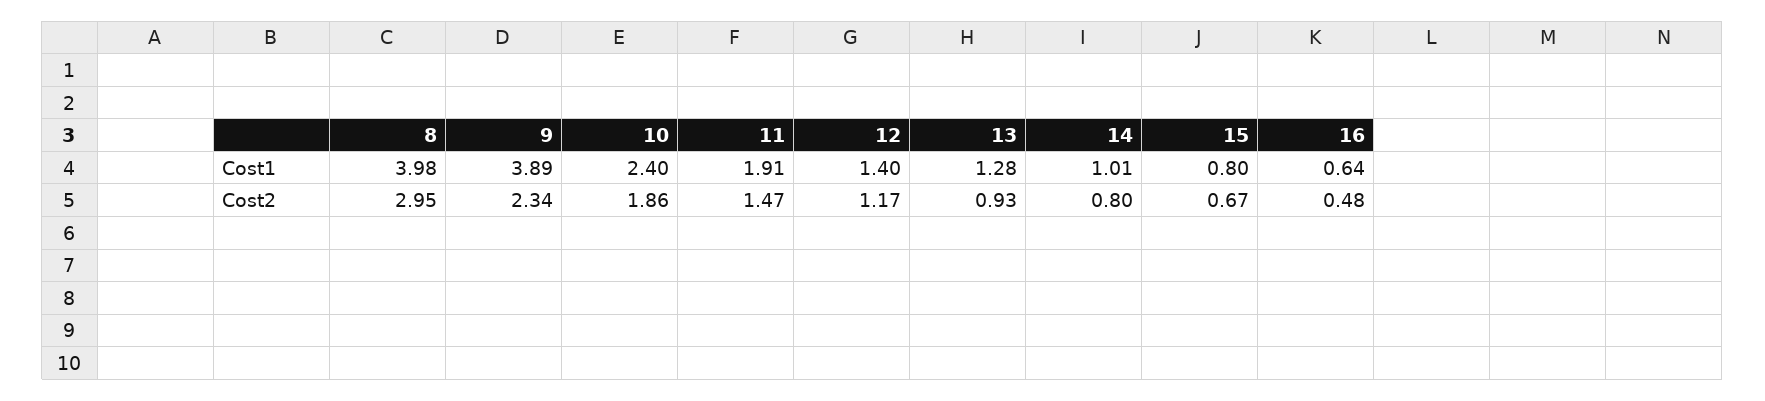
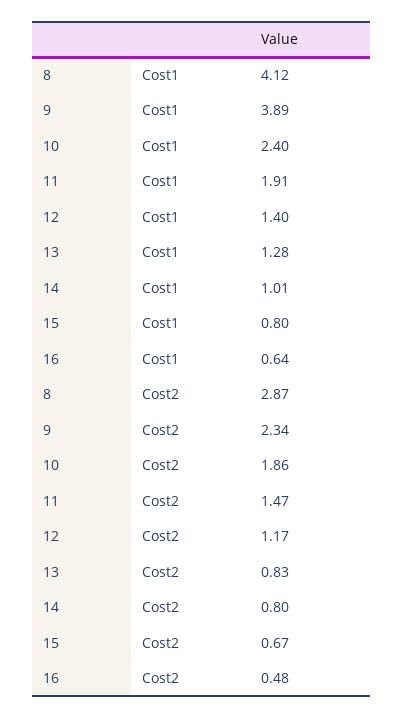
8, Cost1: 3.98 -> 4.12
8, Cost2: 2.95 -> 2.87
13, Cost2: 0.93 -> 0.83

